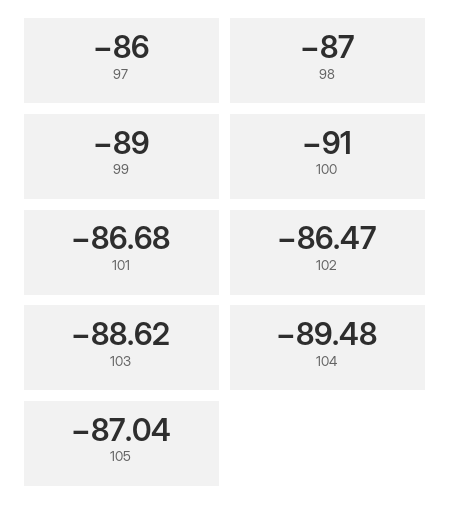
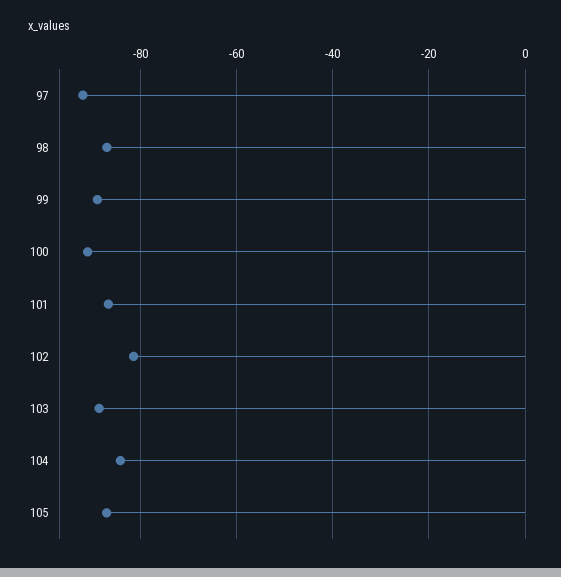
97: -86 -> -92
102: -86.47 -> -82
104: -89.48 -> -84

